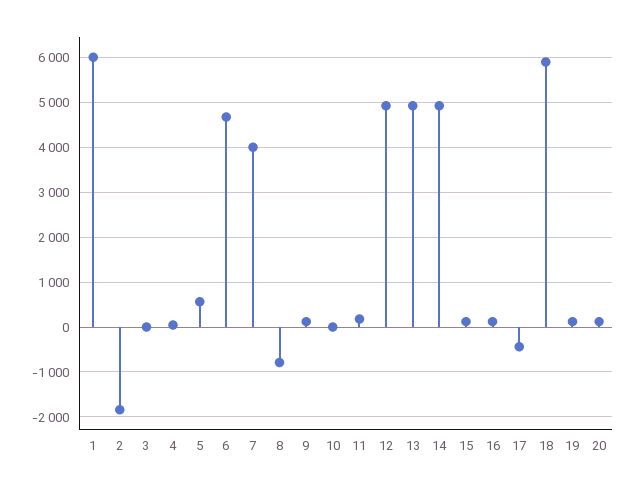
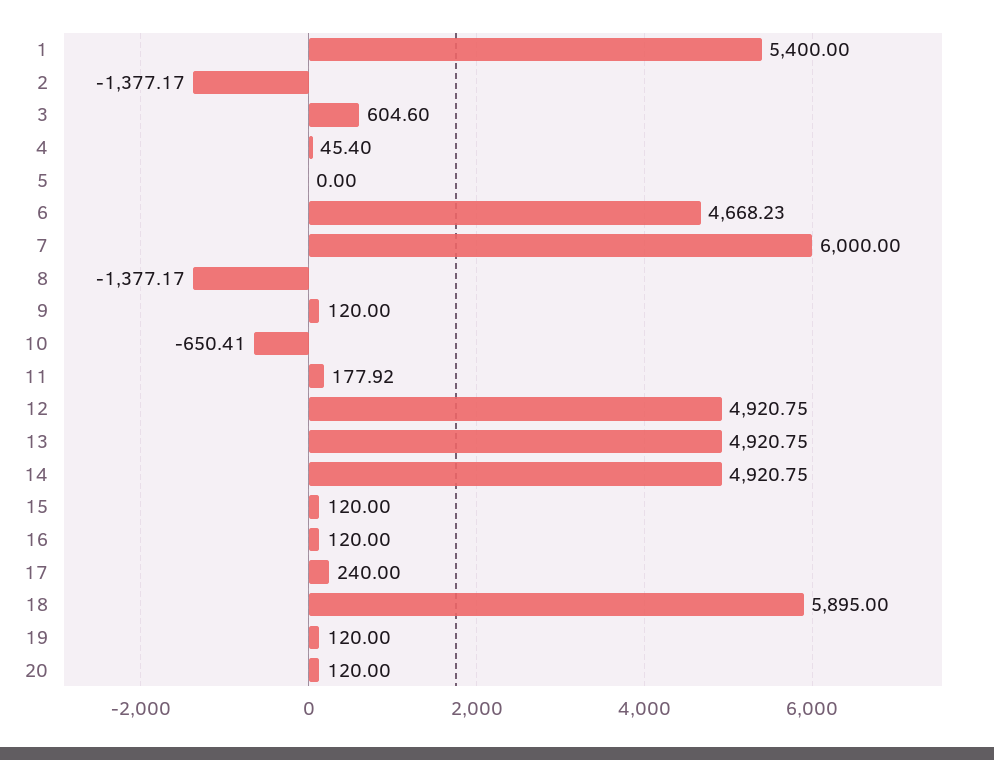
1: 6000 -> 5400
2: -1800 -> -1377.17
3: 0 -> 604.6
5: 600 -> 0
7: 4000 -> 6000
8: -800 -> -1377.17
10: 0 -> -650.41
17: -400 -> 240

